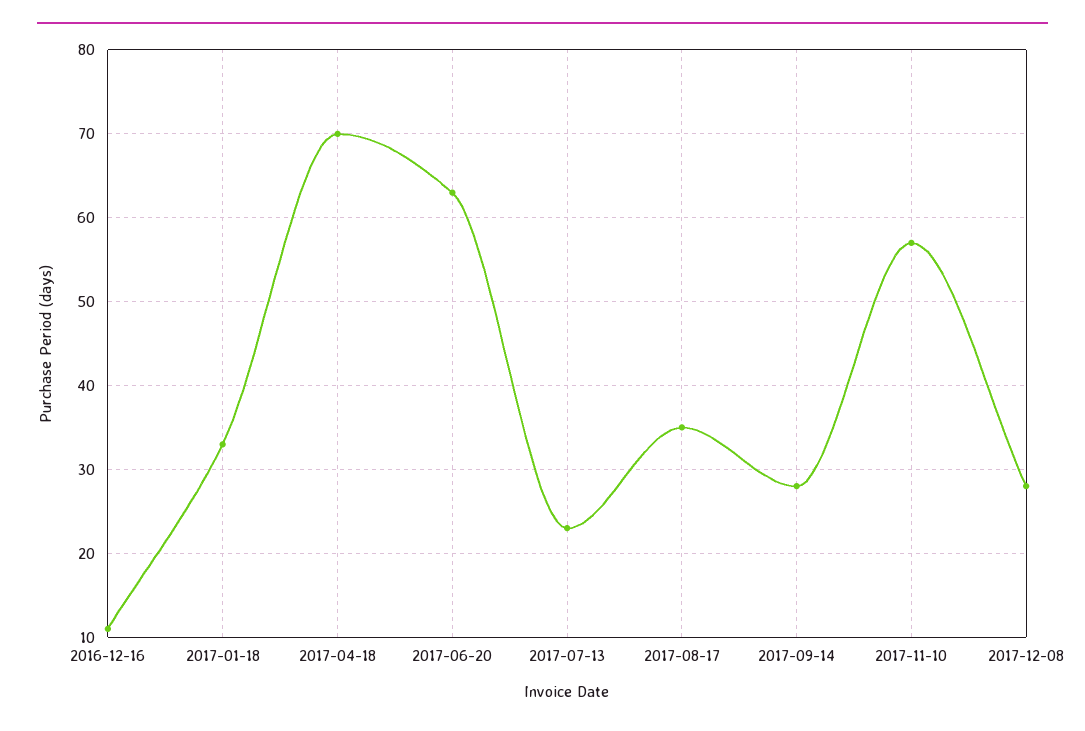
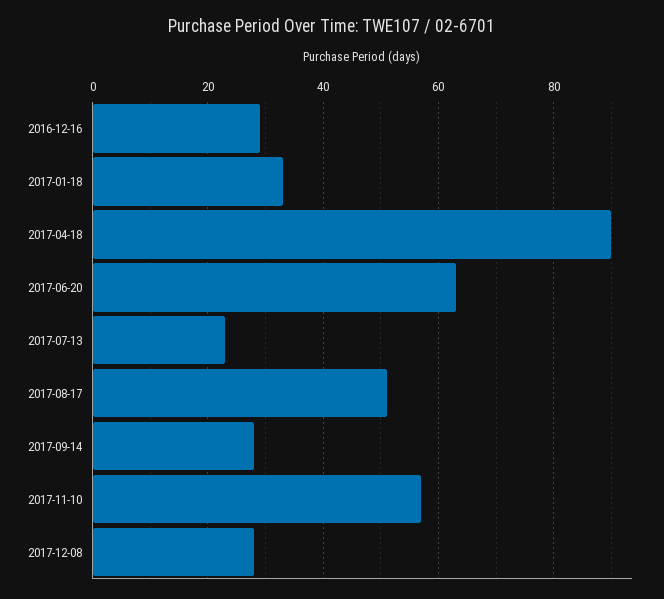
2016-12-16: 11 -> 30
2017-04-18: 70 -> 90
2017-08-17: 35 -> 50

